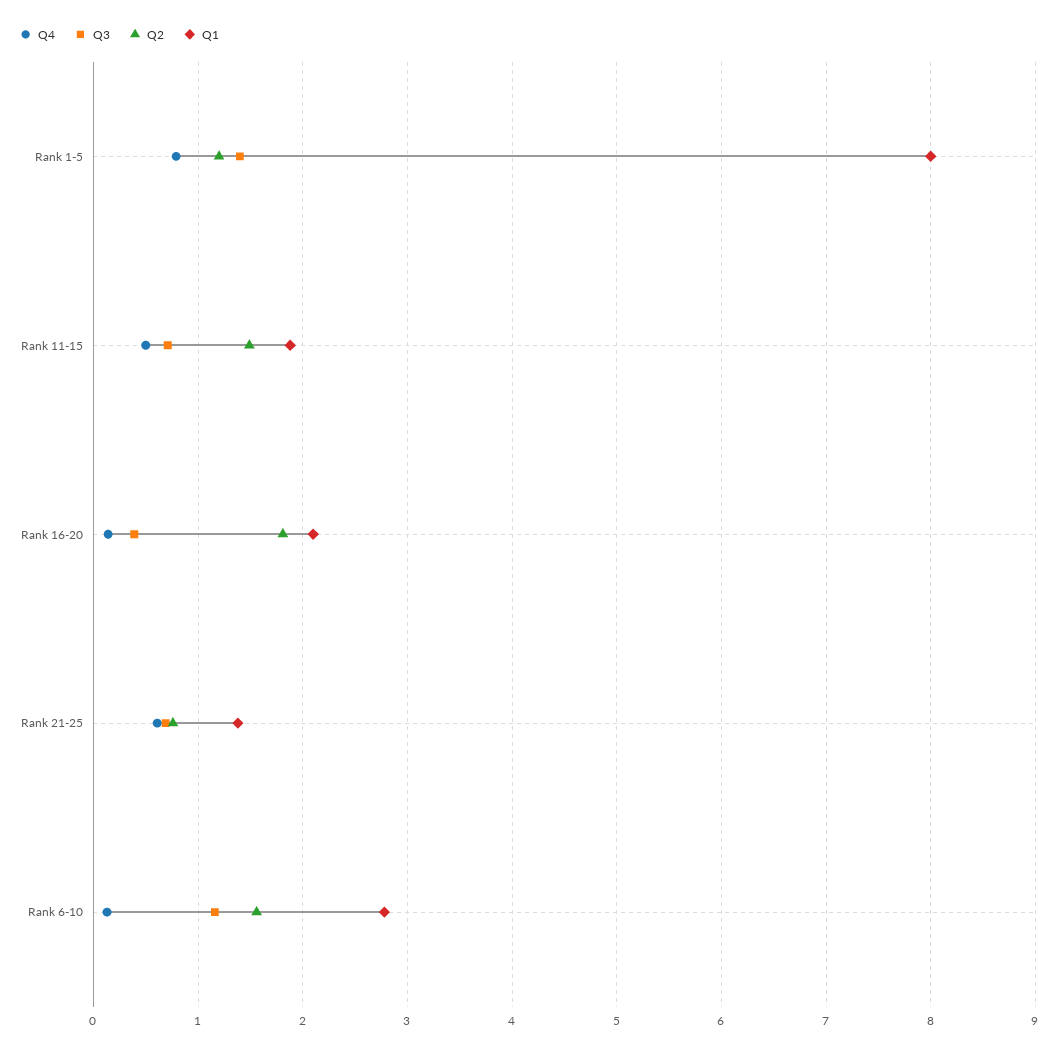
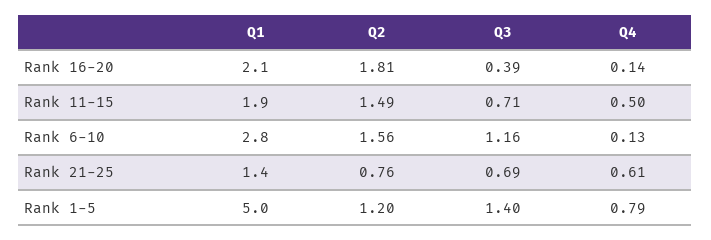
Q1, Rank 1-5: 8 -> 5

